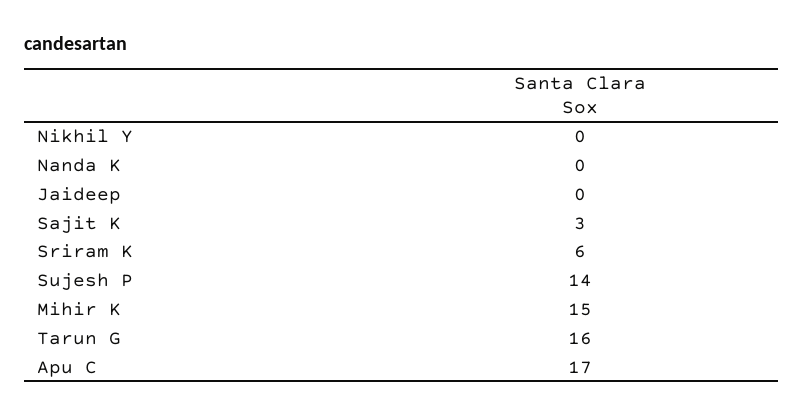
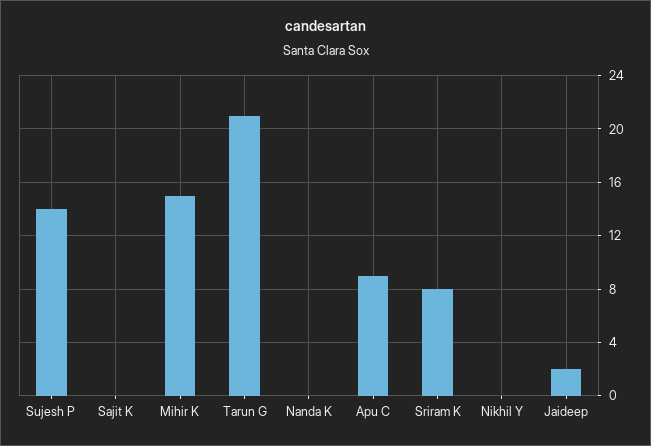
Jaideep: 0 -> 2
Sajit K: 3 -> 0
Sriram K: 6 -> 8
Tarun G: 16 -> 21
Apu C: 17 -> 9

